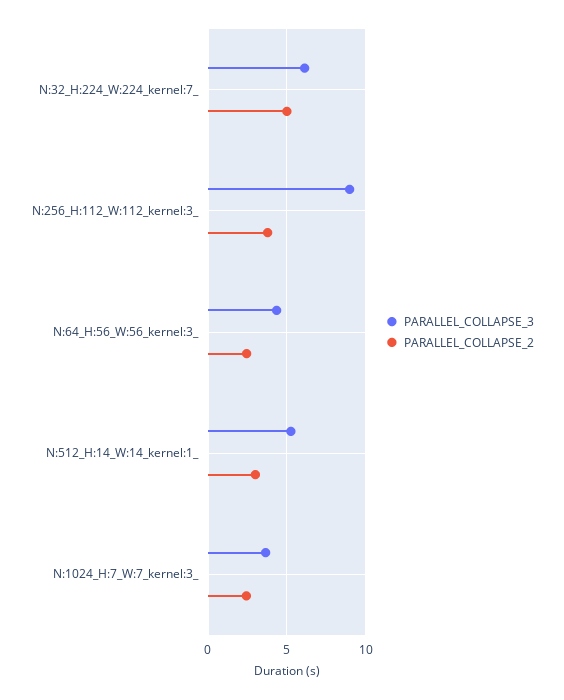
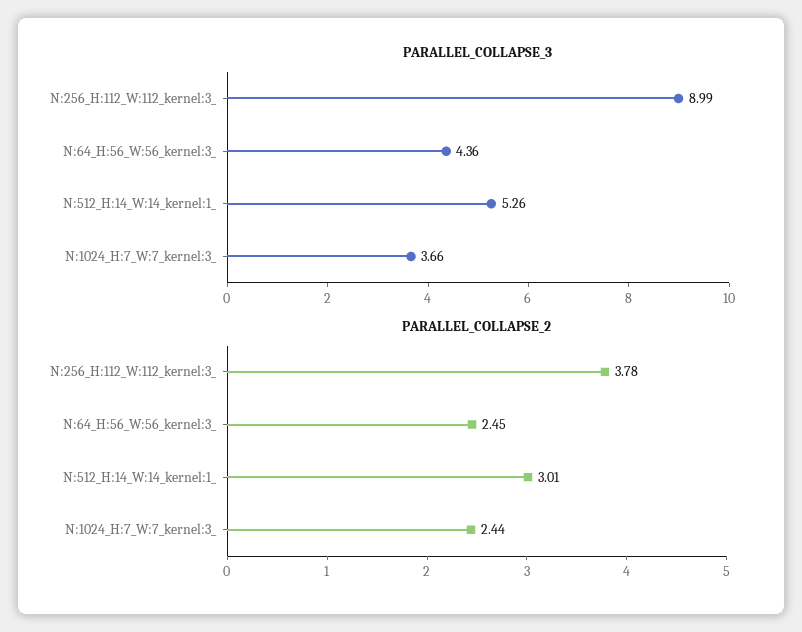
PARALLEL_COLLAPSE_3, N:32_H:224_W:224_kernel:7_: 6 -> none
PARALLEL_COLLAPSE_2, N:32_H:224_W:224_kernel:7_: 5 -> none

